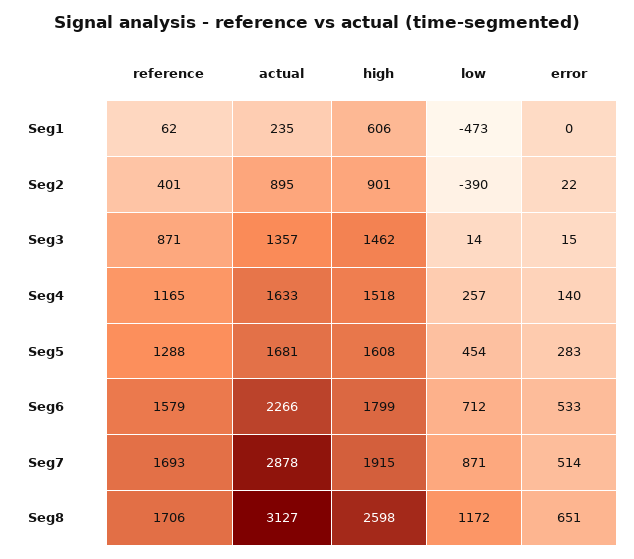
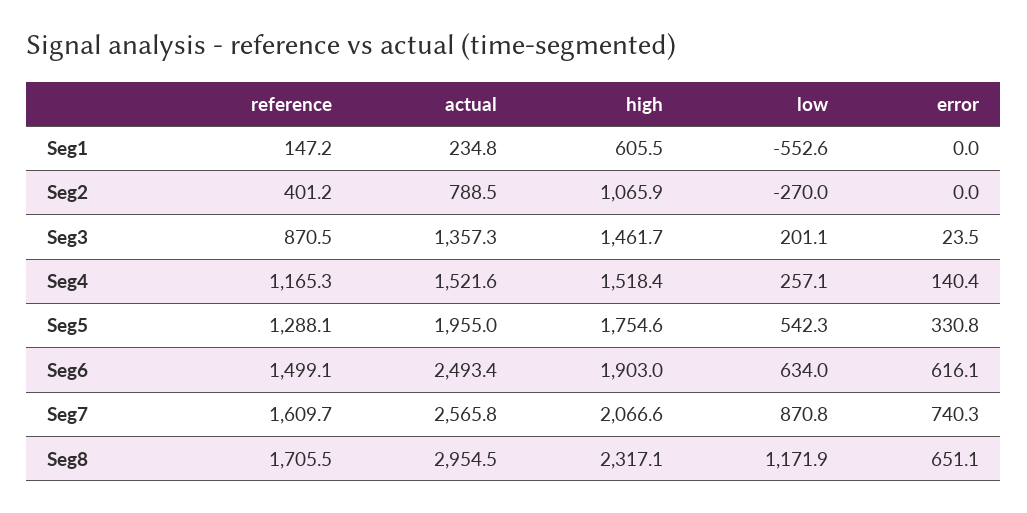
reference, Seg1: 62 -> 147.2
low, Seg1: -473 -> -552.6
actual, Seg2: 895 -> 788.5
high, Seg2: 901 -> 1065.9
low, Seg2: -390 -> -270
error, Seg2: 22 -> 0
low, Seg3: 14 -> 201.1
error, Seg3: 15 -> 23.5
actual, Seg4: 1633 -> 1521.6
actual, Seg5: 1681 -> 1955
high, Seg5: 1608 -> 1754.6
low, Seg5: 454 -> 542.3
error, Seg5: 283 -> 330.8
reference, Seg6: 1579 -> 1499.1
actual, Seg6: 2266 -> 2493.4
high, Seg6: 1799 -> 1903
low, Seg6: 712 -> 634
error, Seg6: 533 -> 616.1
reference, Seg7: 1693 -> 1609.7
actual, Seg7: 2878 -> 2565.8
high, Seg7: 1915 -> 2066.6
error, Seg7: 514 -> 740.3
actual, Seg8: 3127 -> 2954.5
high, Seg8: 2598 -> 2317.1

